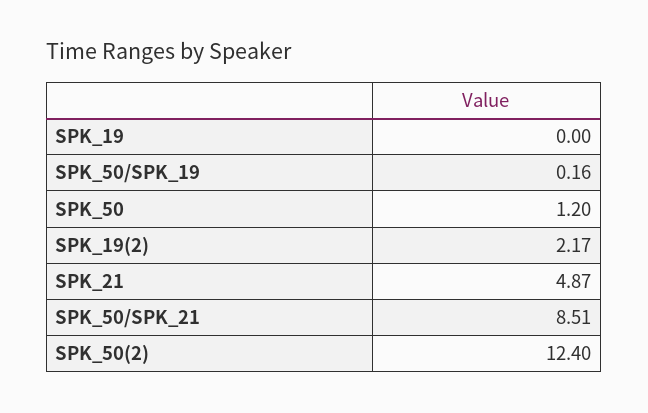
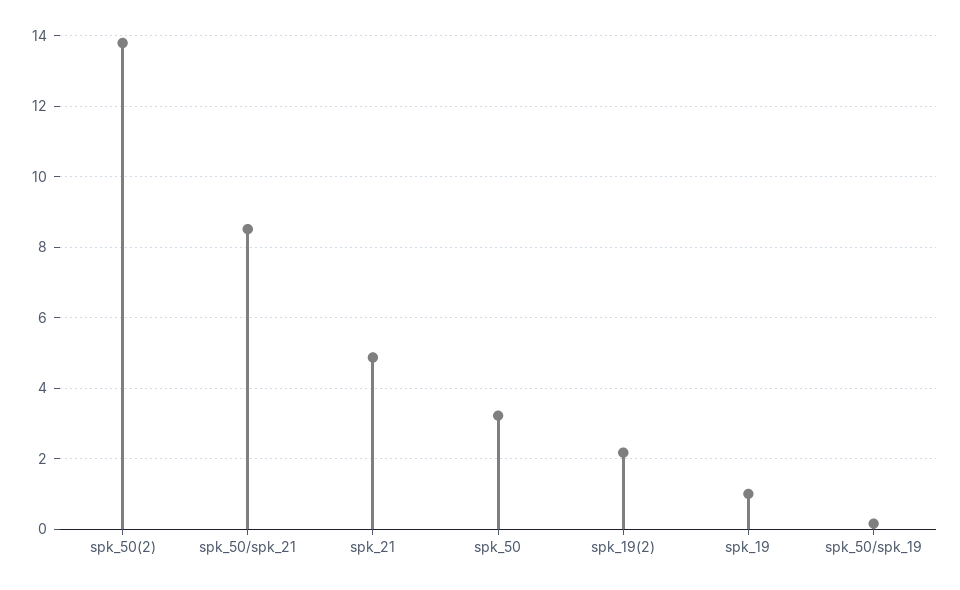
SPK_19: 0 -> 1
SPK_50: 1.2 -> 3.2
SPK_50(2): 12.4 -> 13.8

